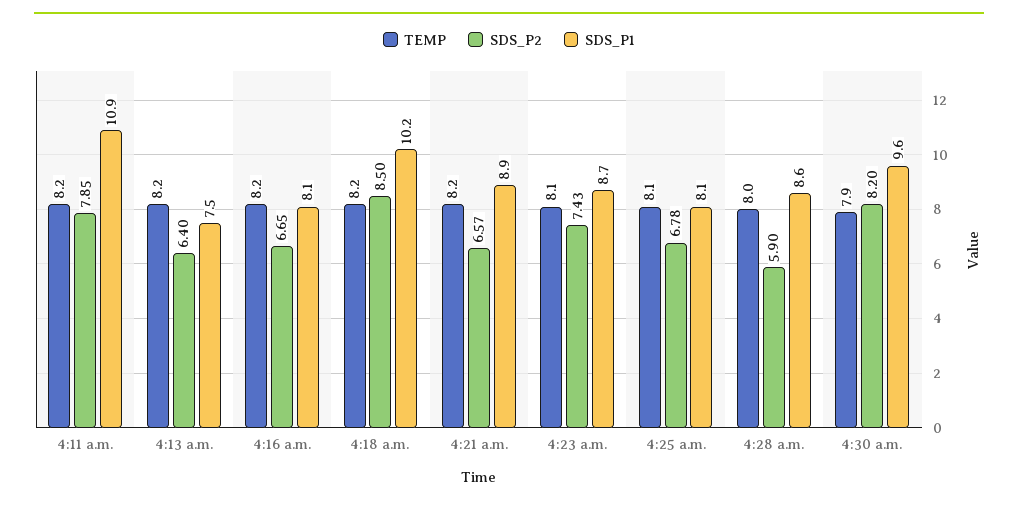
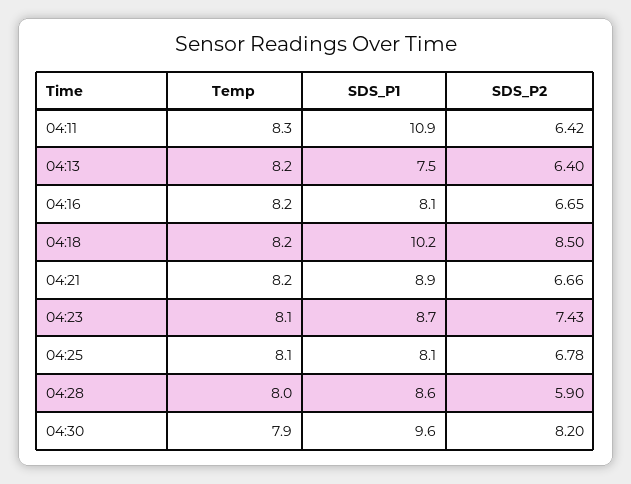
TEMP, 4:11 a.m.: 8.2 -> 8.3
SDS_P2, 4:11 a.m.: 7.85 -> 6.42
SDS_P2, 4:21 a.m.: 6.57 -> 6.66

